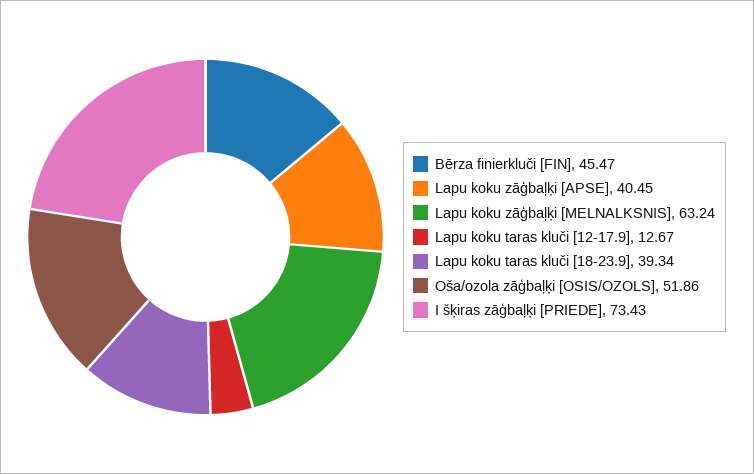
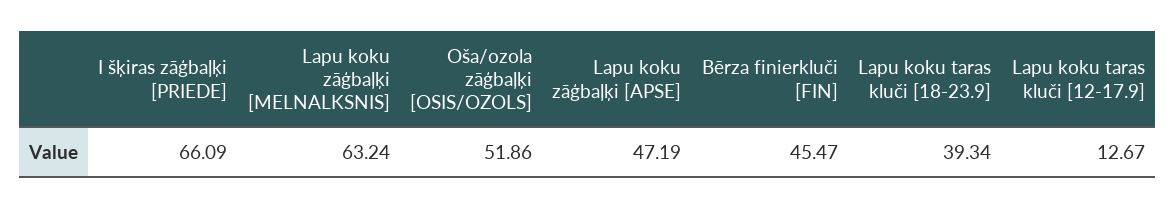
Lapu koku zāģbaļķi [APSE]: 40.45 -> 47.19
I šķiras zāģbaļķi [PRIEDE]: 73.43 -> 66.09

